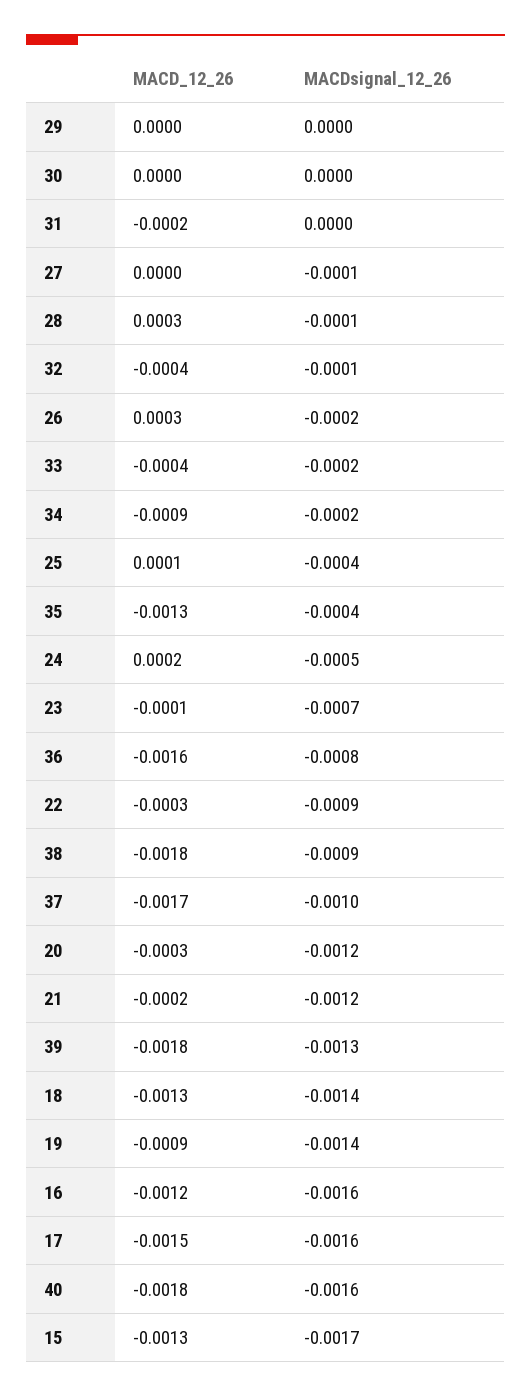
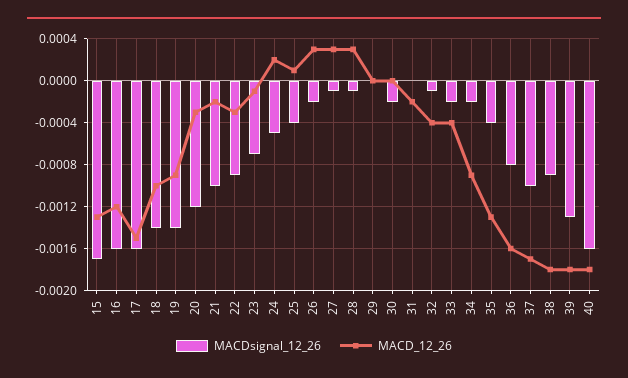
MACDsignal_12_26, 30: 0 -> -0.0002
MACD_12_26, 27: 0 -> 0.0003
MACDsignal_12_26, 21: -0.0012 -> -0.001
MACD_12_26, 18: -0.0013 -> -0.001

